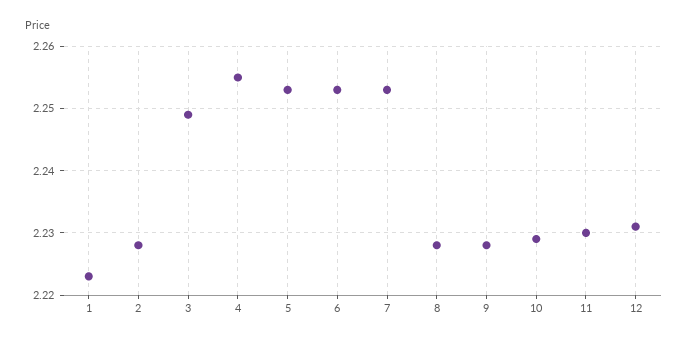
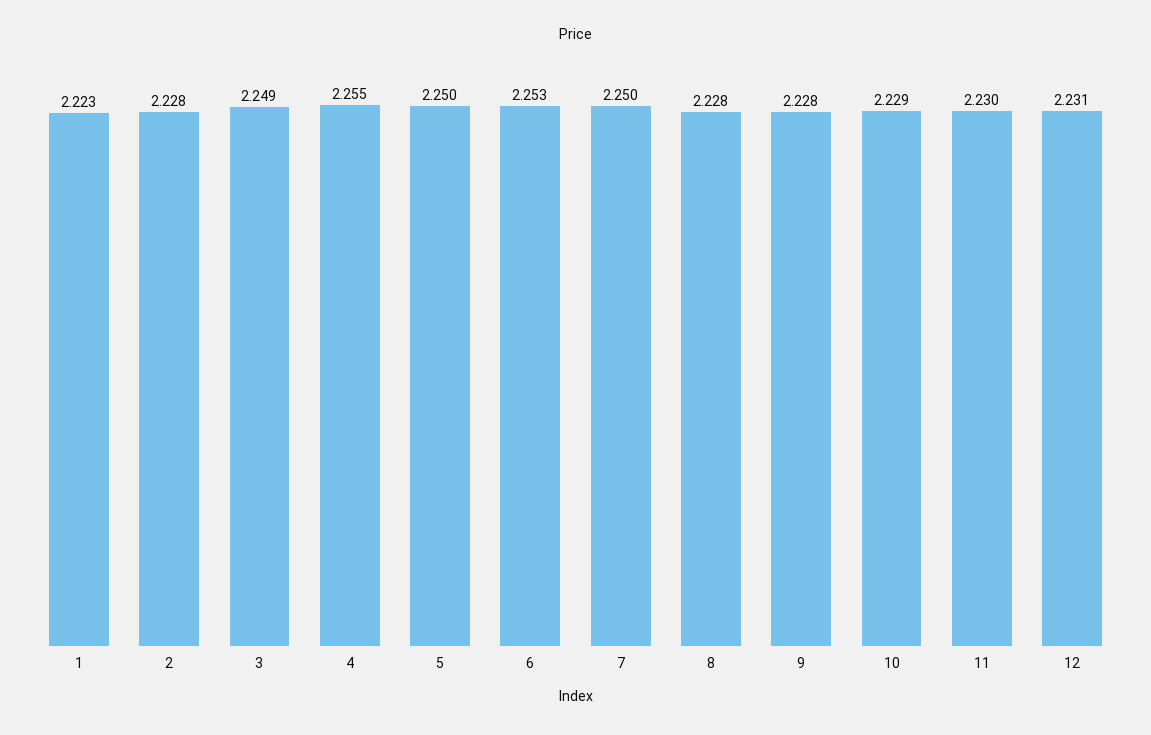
5: 2.253 -> 2.25
7: 2.253 -> 2.25

